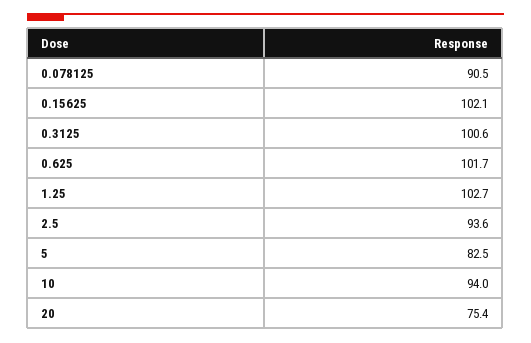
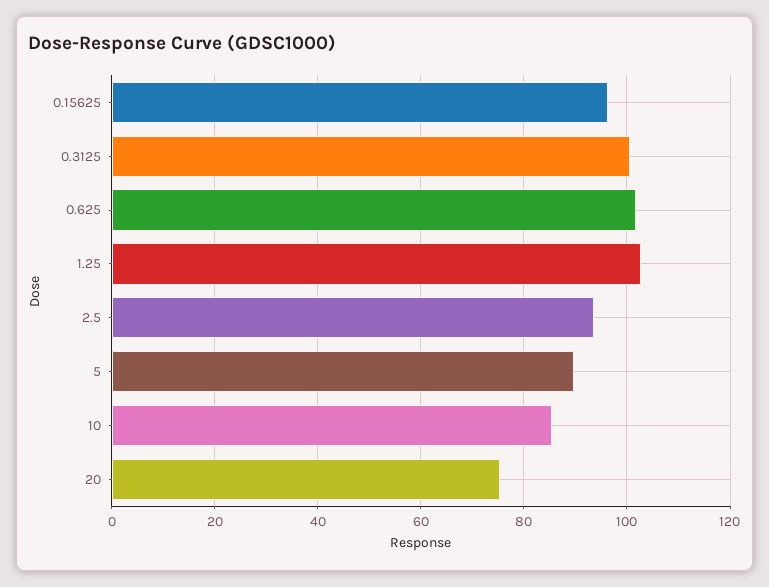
0.078125: 90.5 -> none
0.15625: 102.1 -> 96
5: 82.5 -> 90
10: 94 -> 86

